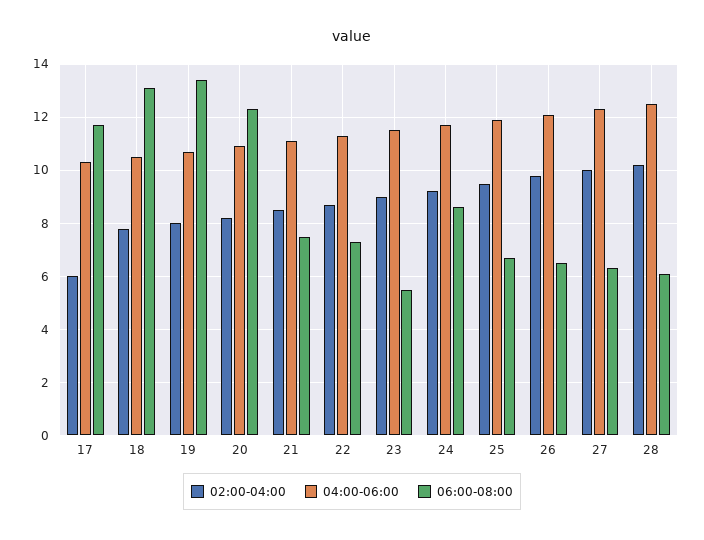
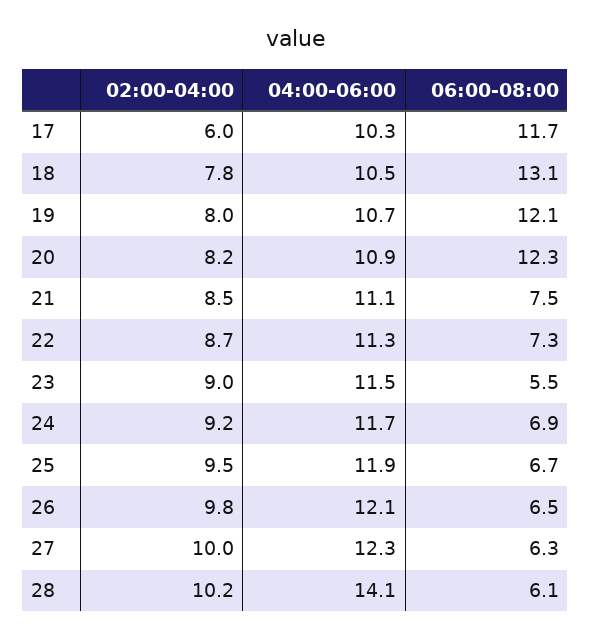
06:00-08:00, 19: 13.5 -> 12.1
06:00-08:00, 24: 8.5 -> 6.9
04:00-06:00, 28: 12.5 -> 14.1

